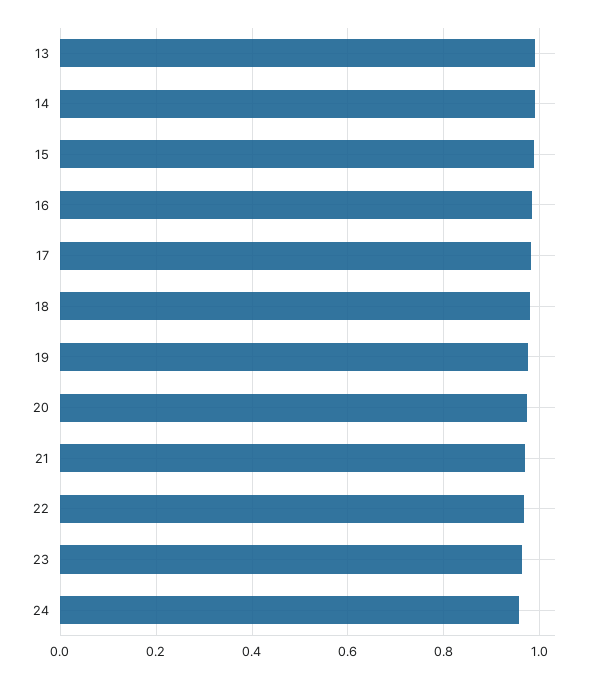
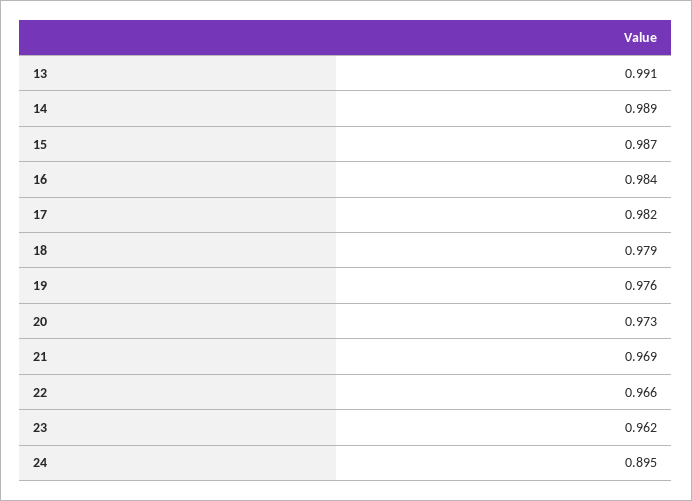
24: 0.96 -> 0.895

